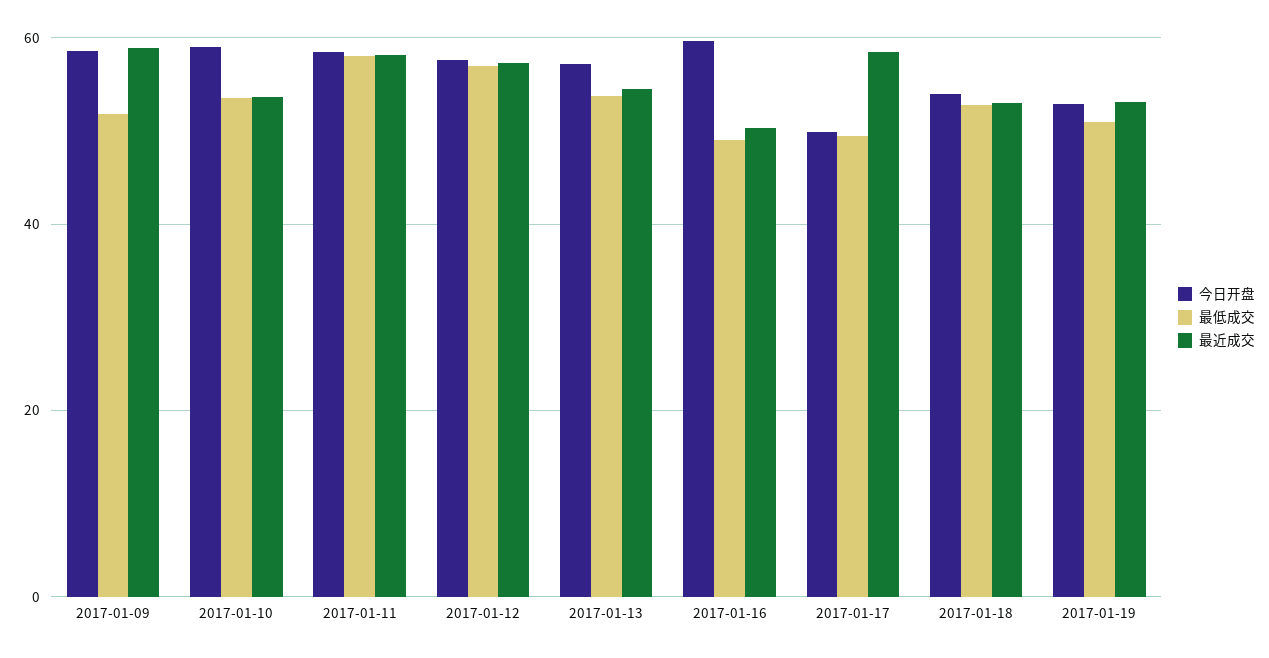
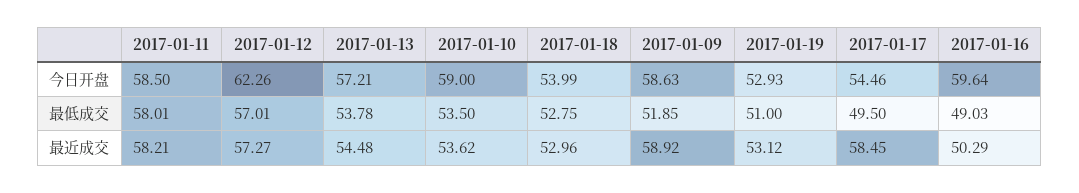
今日开盘, 2017-01-12: 58 -> 62.26
今日开盘, 2017-01-17: 50 -> 54.46

